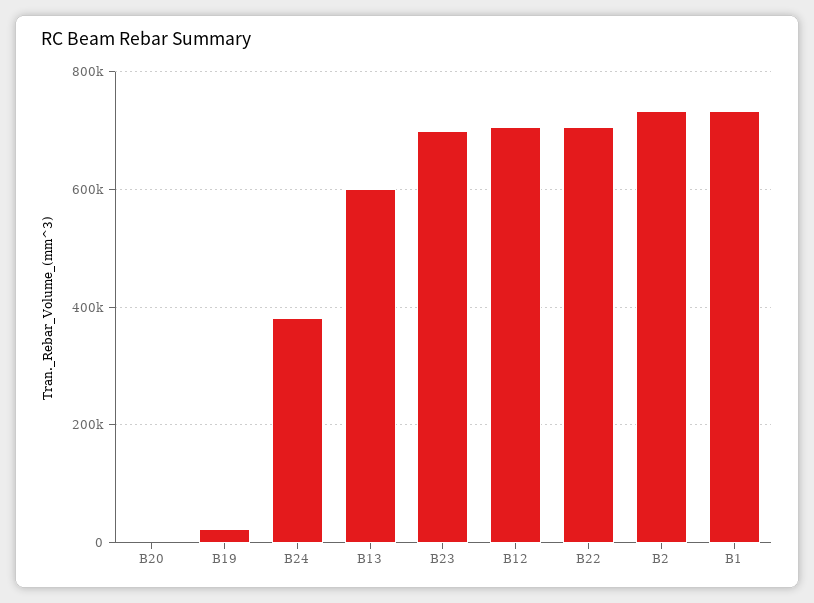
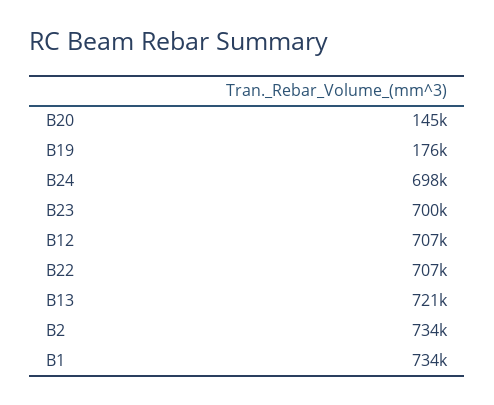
B20: 0 -> 145000
B19: 20000 -> 176000
B24: 380000 -> 698000
B13: 600000 -> 721000

